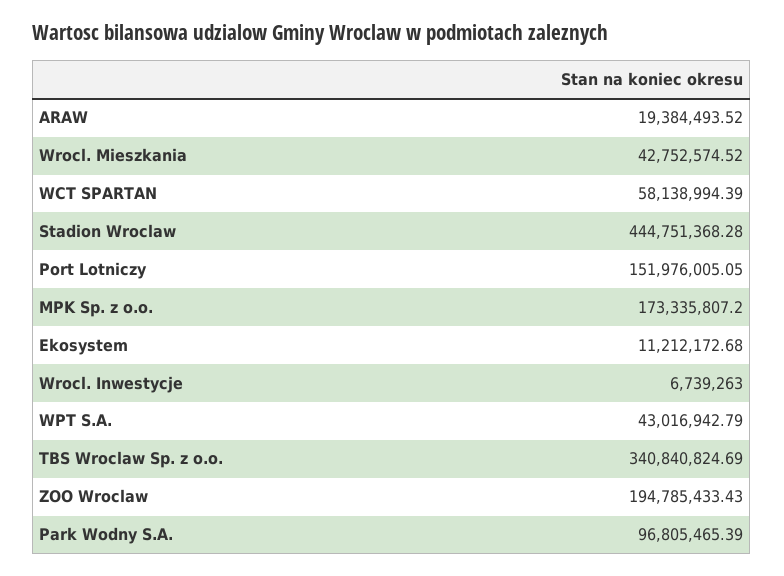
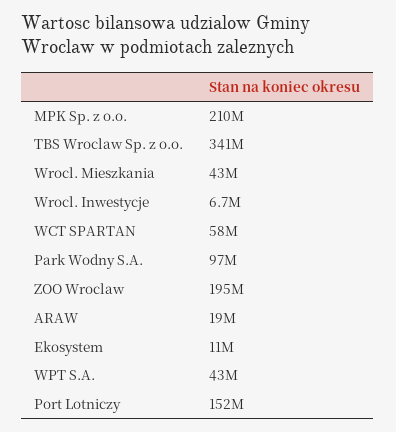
Stadion Wroclaw: 444751368.28 -> none
MPK Sp. z o.o.: 173335807.2 -> 210000000

